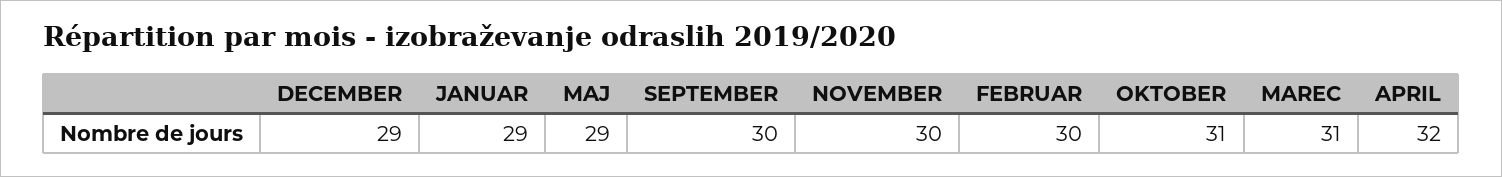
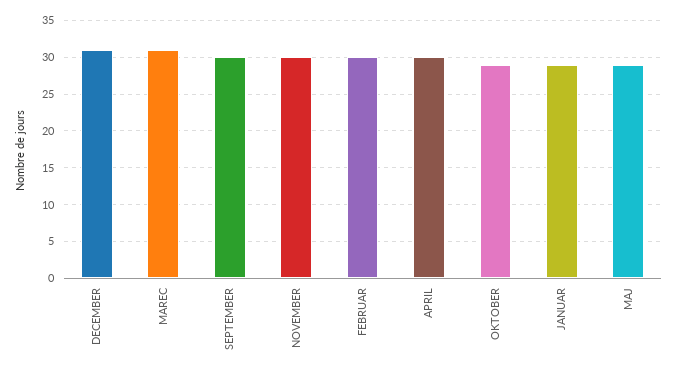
DECEMBER: 29 -> 31
OKTOBER: 31 -> 29
APRIL: 32 -> 30

